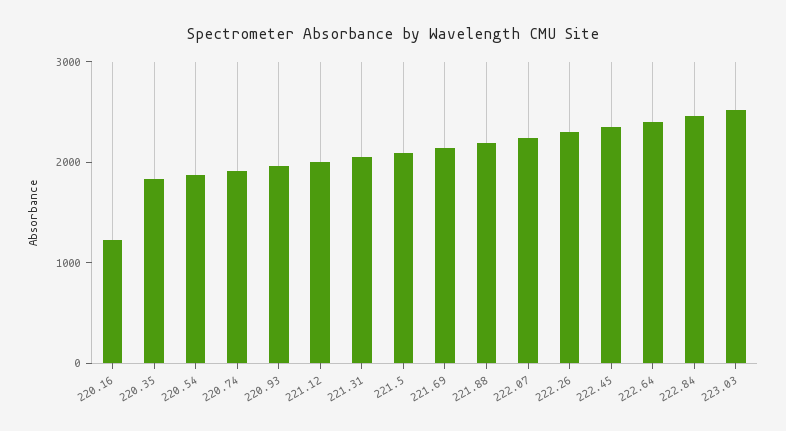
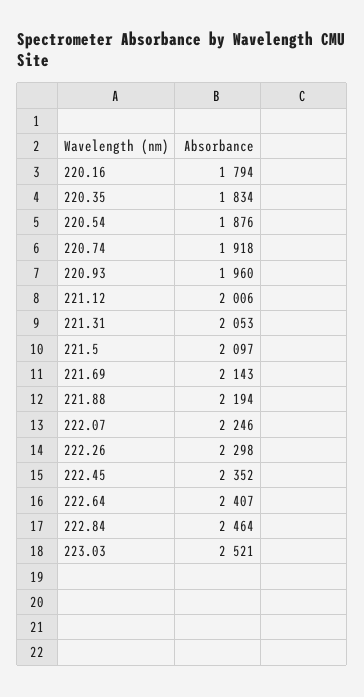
220.16: 1200 -> 1794

